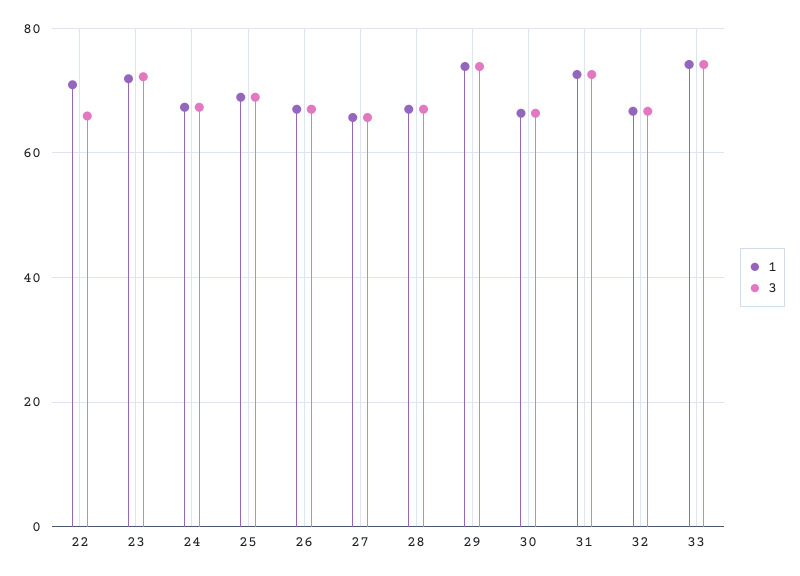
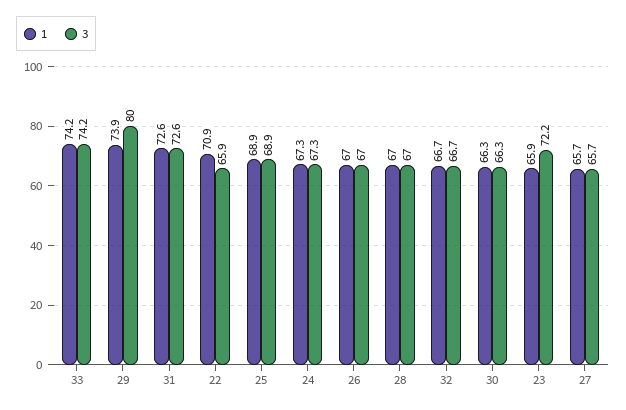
1, 23: 72 -> 65.9
3, 29: 74 -> 80

